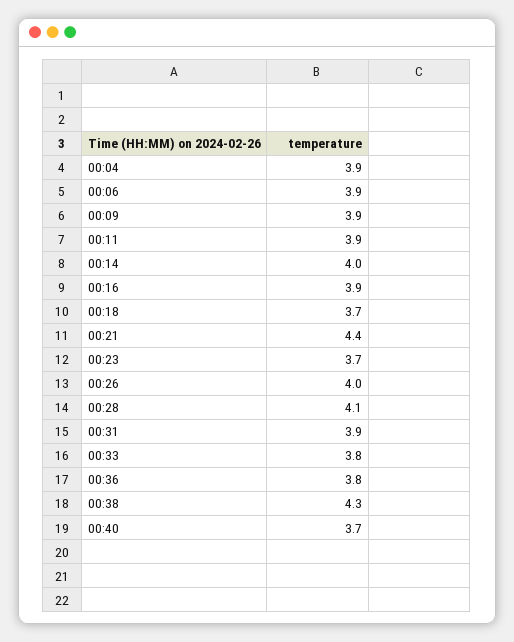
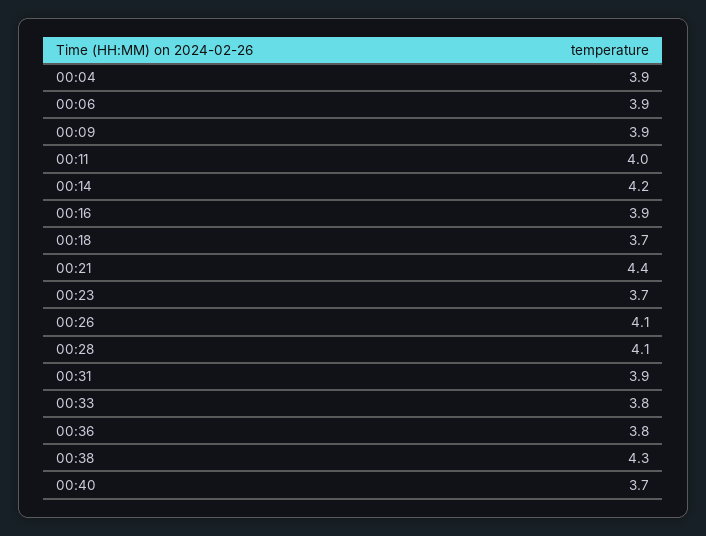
00:11: 3.9 -> 4
00:14: 4 -> 4.2
00:26: 4 -> 4.1

